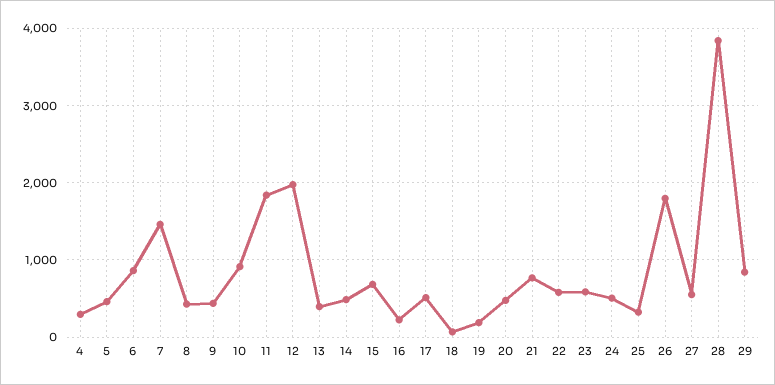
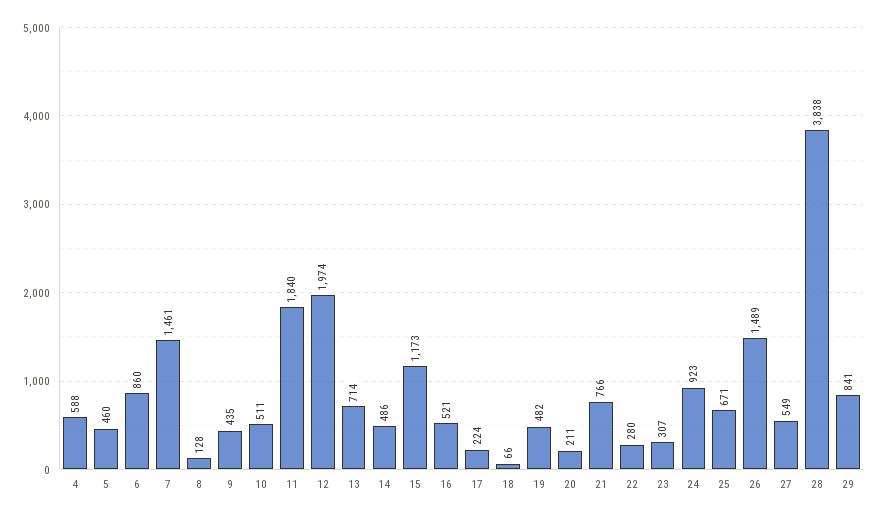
4: 300 -> 588
8: 400 -> 128
10: 900 -> 511
13: 400 -> 714
15: 700 -> 1173
16: 200 -> 521
17: 500 -> 224
19: 200 -> 482
20: 500 -> 211
22: 600 -> 280
23: 600 -> 307
24: 500 -> 923
25: 300 -> 671
26: 1800 -> 1489

